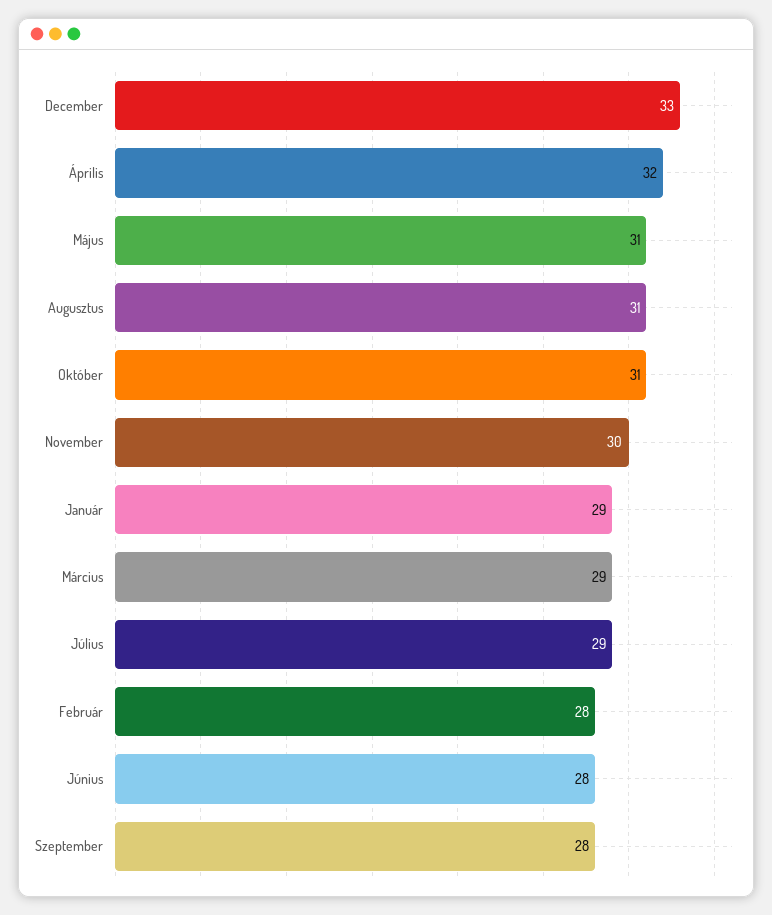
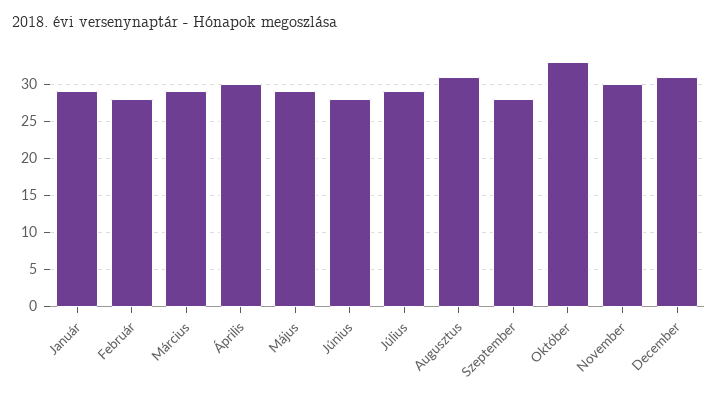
December: 33 -> 31
Április: 32 -> 30
Május: 31 -> 29
Október: 31 -> 33

